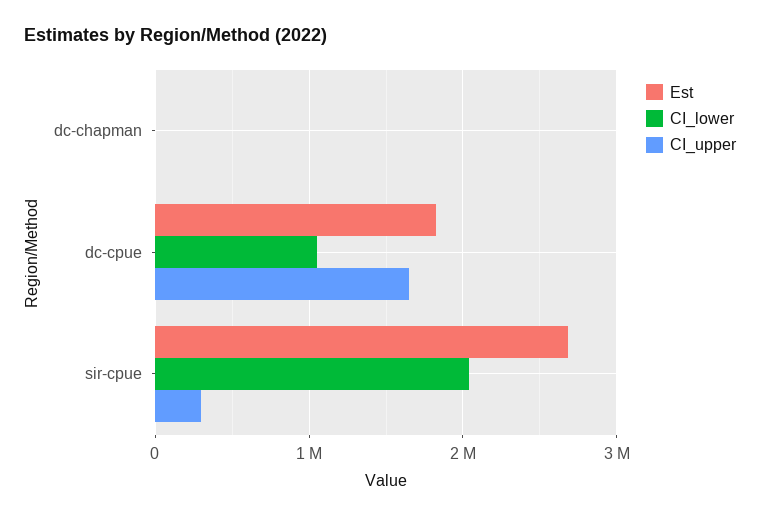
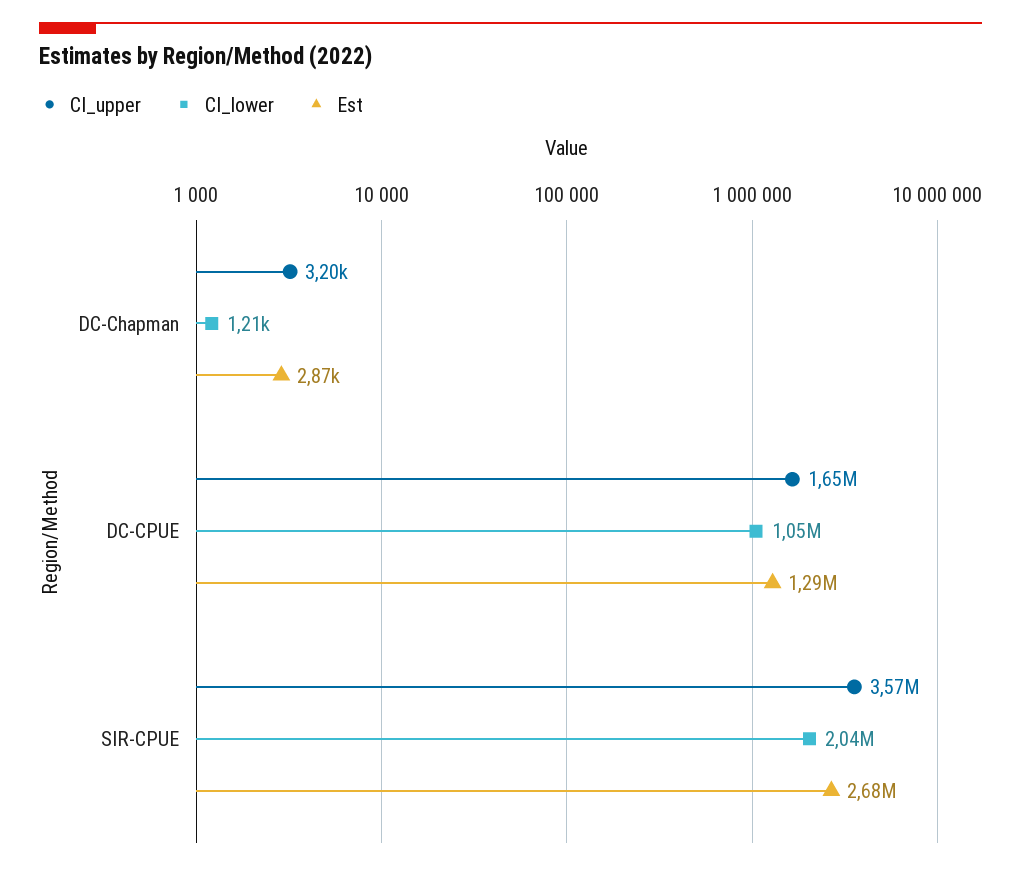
Est, dc-cpue: 1800000 -> 1290000
CI_upper, sir-cpue: 300000 -> 3570000

